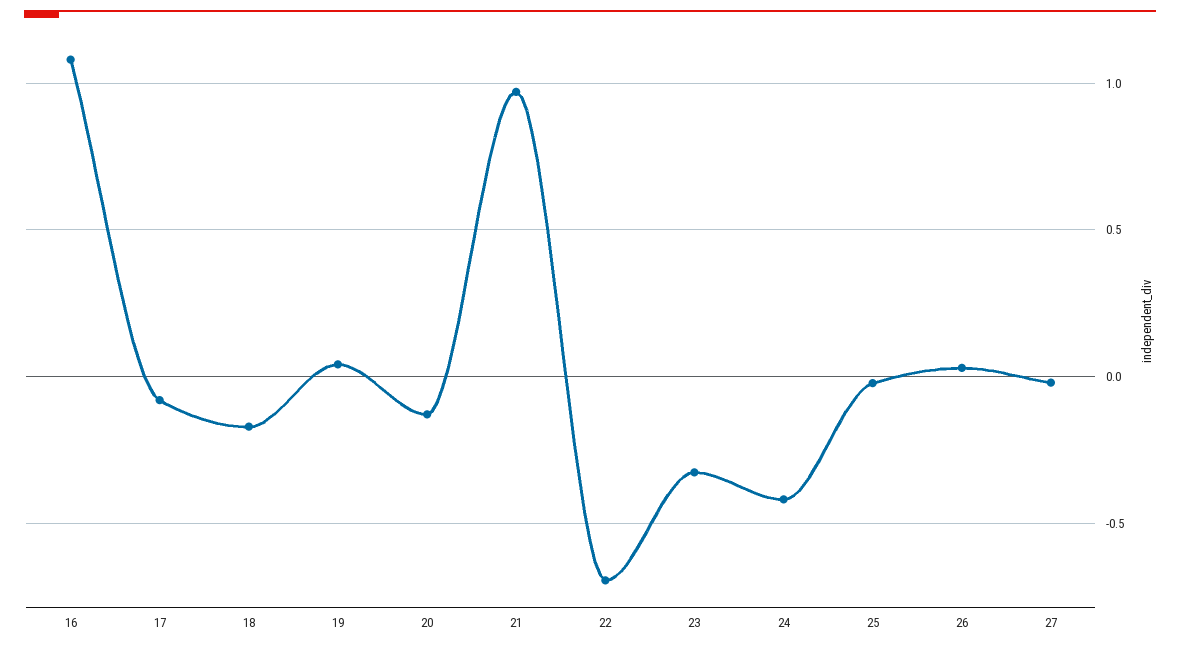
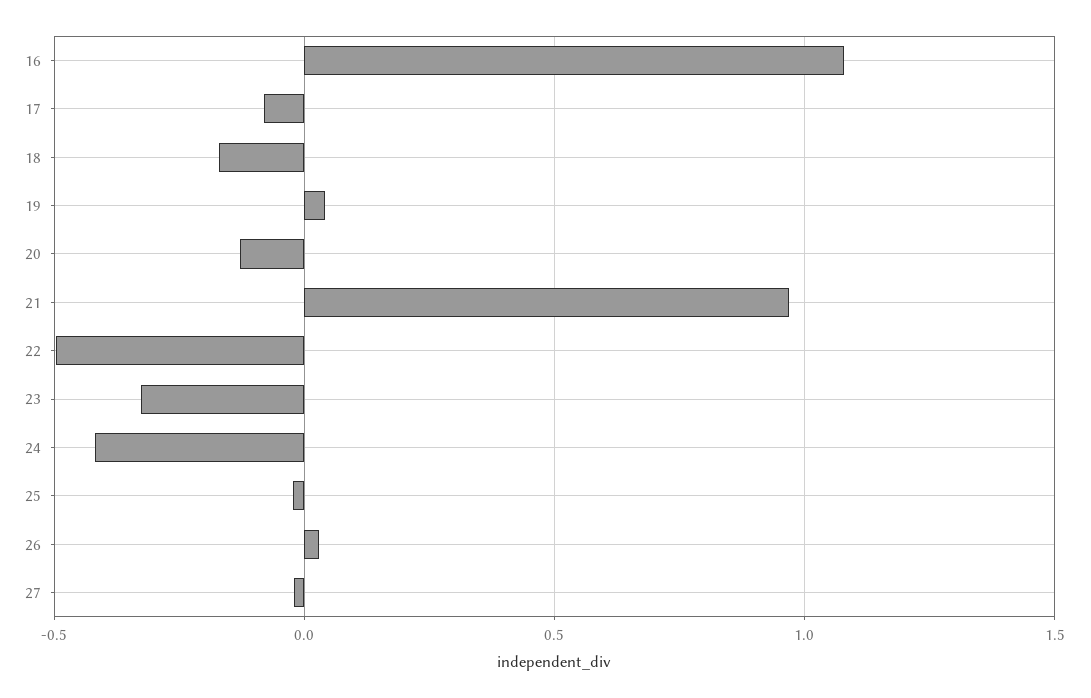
22: -0.7 -> -0.5

